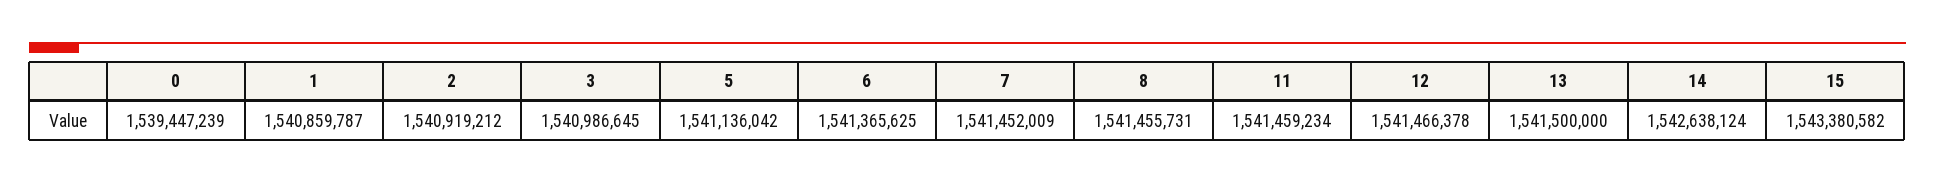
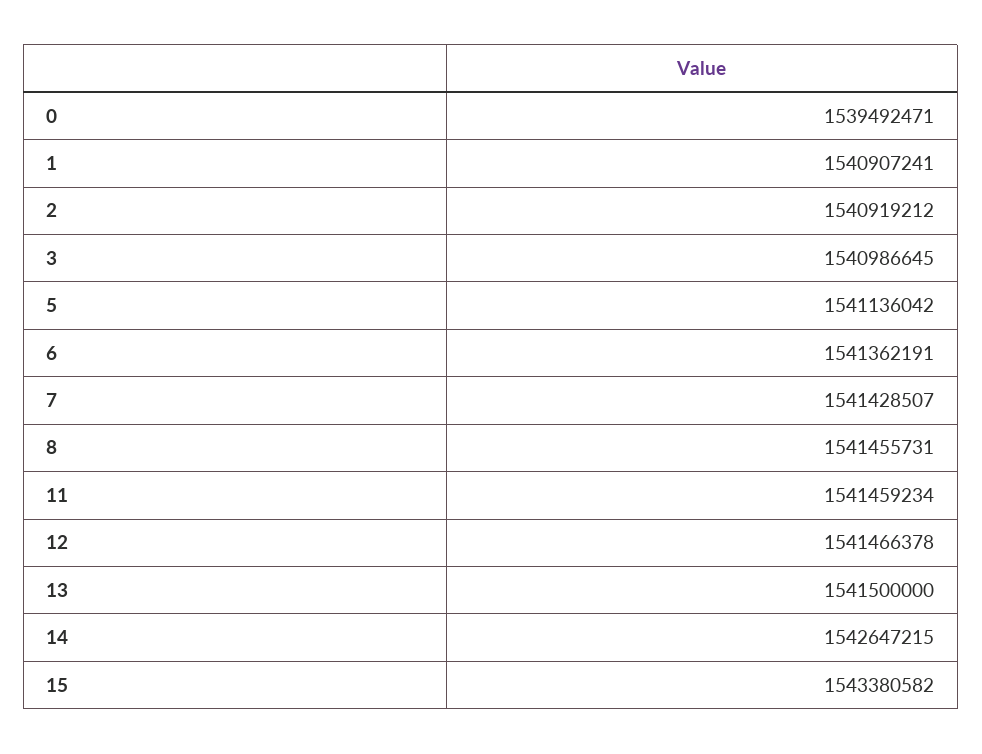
0: 1539447239 -> 1539492471
1: 1540859787 -> 1540907241
6: 1541365625 -> 1541362191
7: 1541452009 -> 1541428507
14: 1542638124 -> 1542647215

